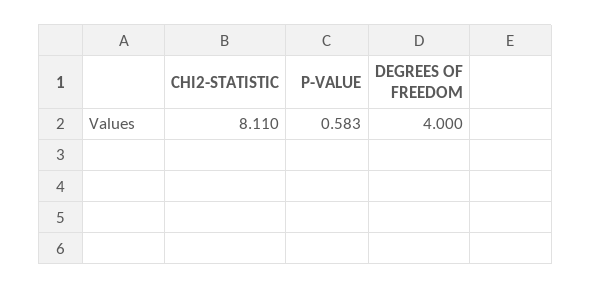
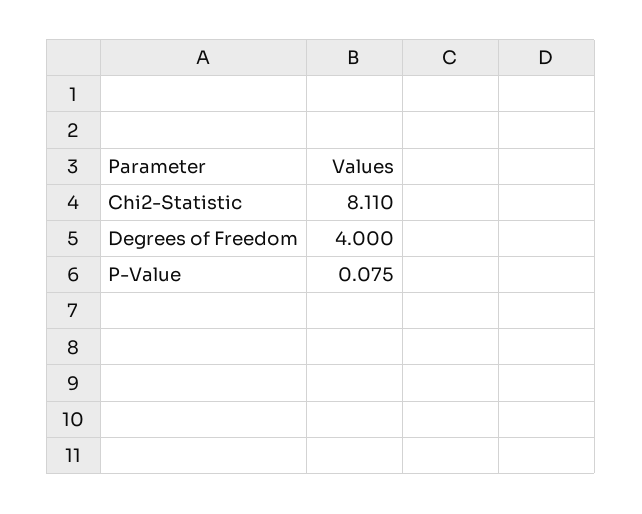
P-VALUE: 0.583 -> 0.075

